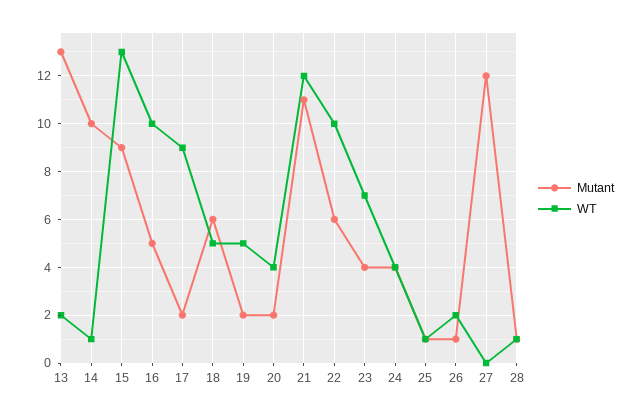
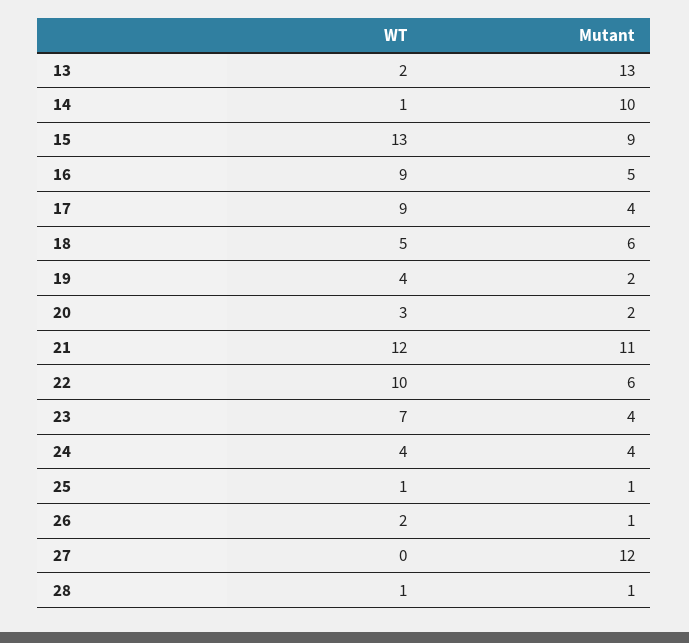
WT, 16: 10 -> 9
Mutant, 17: 2 -> 4
WT, 19: 5 -> 4
WT, 20: 4 -> 3

